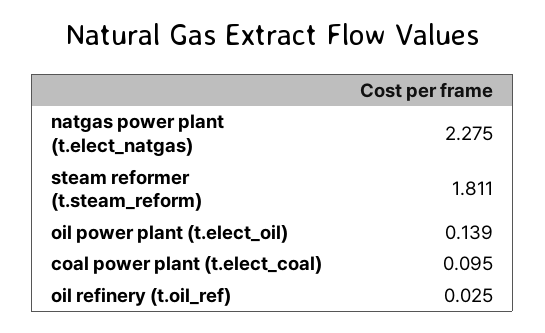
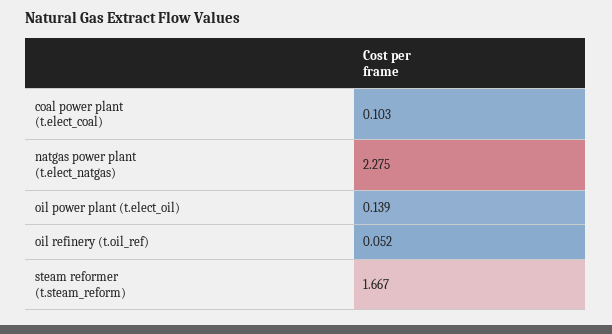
steam reformer (t.steam_reform): 1.811 -> 1.667
coal power plant (t.elect_coal): 0.095 -> 0.103
oil refinery (t.oil_ref): 0.025 -> 0.052

